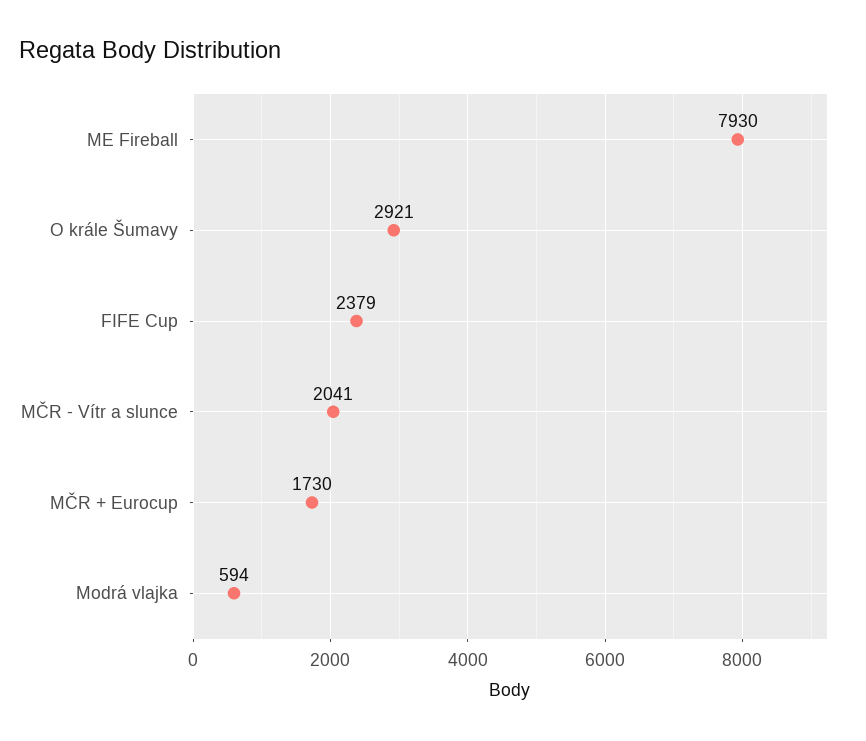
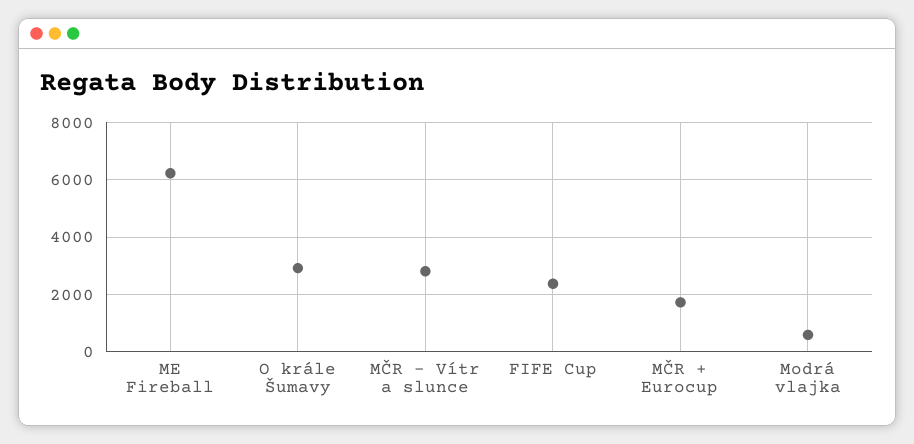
ME Fireball: 7930 -> 6250
MČR - Vítr a slunce: 2041 -> 2750

